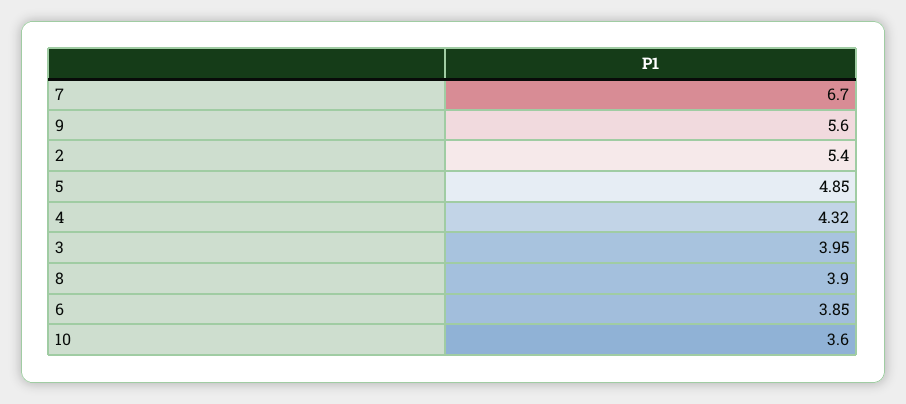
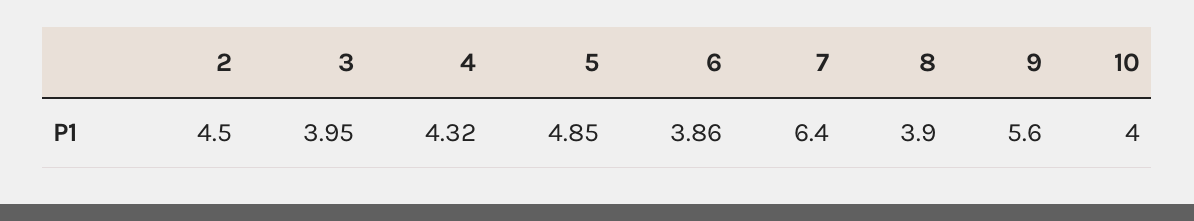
7: 6.7 -> 6.4
2: 5.4 -> 4.5
6: 3.85 -> 3.86
10: 3.6 -> 4

